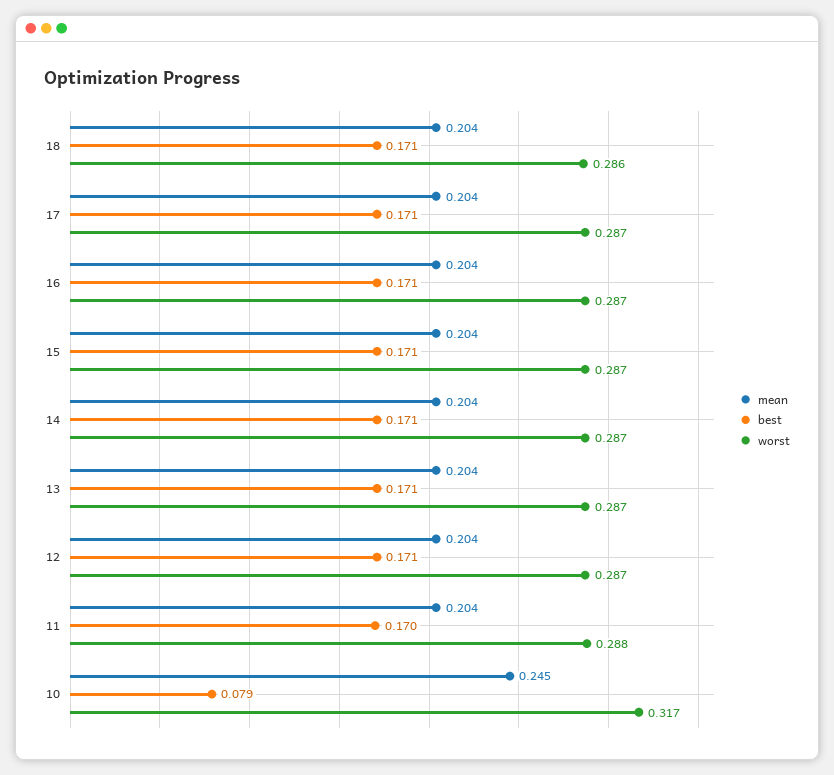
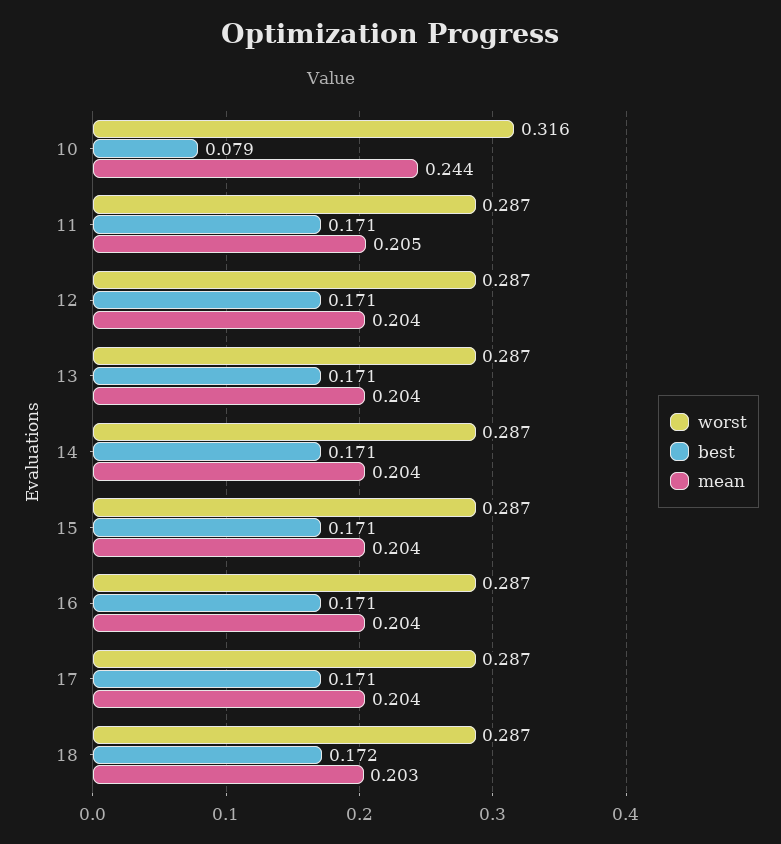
mean, 18: 0.204 -> 0.203
best, 18: 0.171 -> 0.172
worst, 18: 0.286 -> 0.287
mean, 11: 0.204 -> 0.205
best, 11: 0.17 -> 0.171
worst, 11: 0.288 -> 0.287
mean, 10: 0.245 -> 0.244
worst, 10: 0.317 -> 0.316

